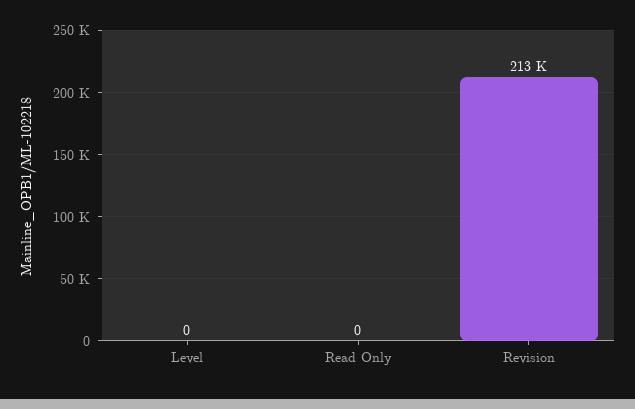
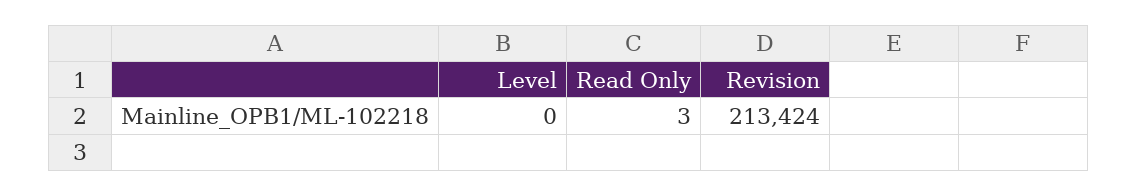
Read Only: 0 -> 3

